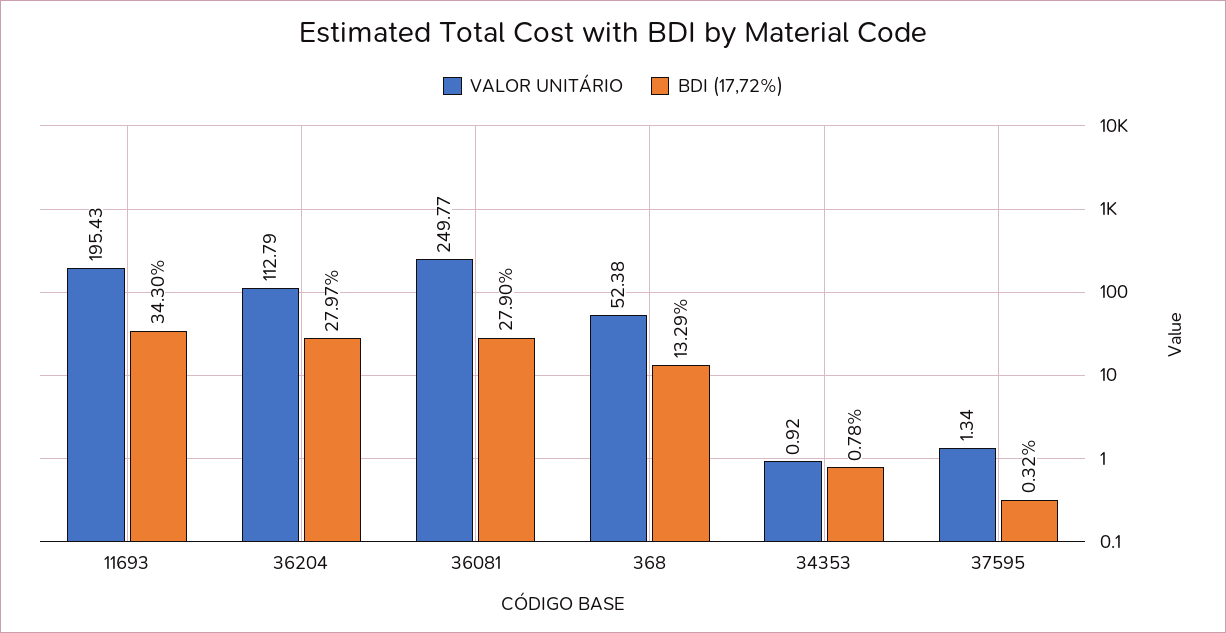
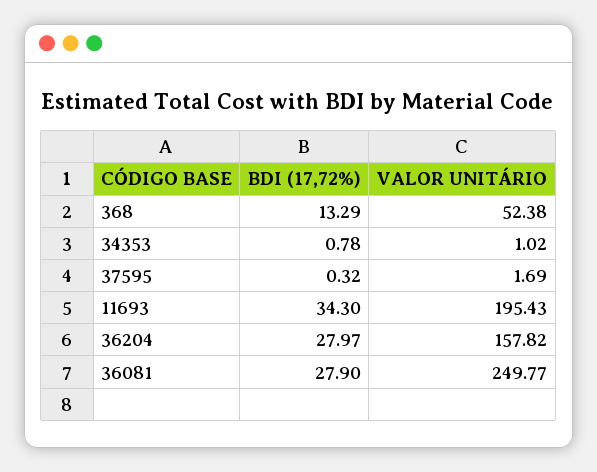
VALOR UNITÁRIO, 36204: 112.79 -> 157.82
VALOR UNITÁRIO, 34353: 0.92 -> 1.02
VALOR UNITÁRIO, 37595: 1.34 -> 1.69

